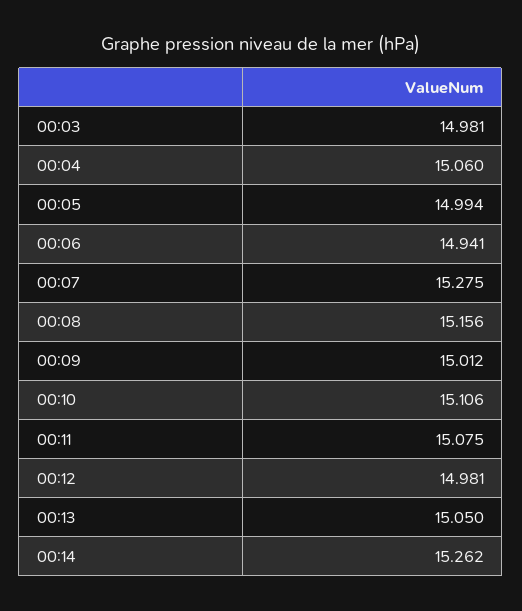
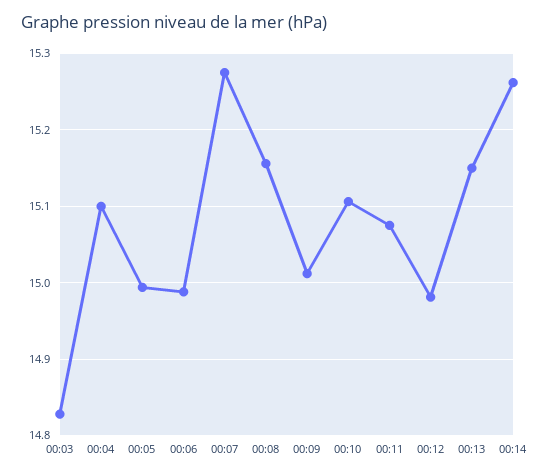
00:03: 14.981 -> 14.83
00:04: 15.06 -> 15.1
00:06: 14.941 -> 14.99
00:13: 15.05 -> 15.15

